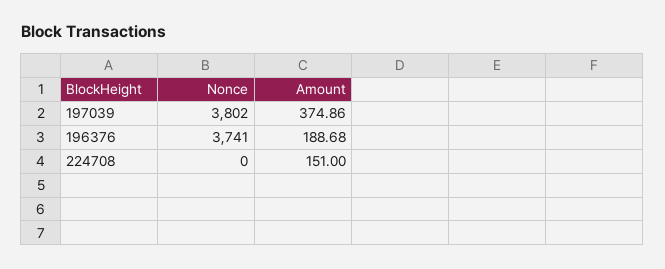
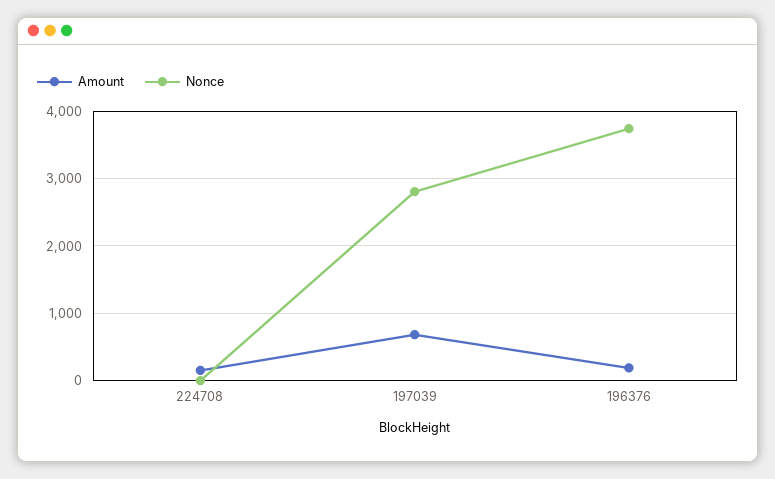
Nonce, 197039: 3802 -> 2800
Amount, 197039: 374.86 -> 700

